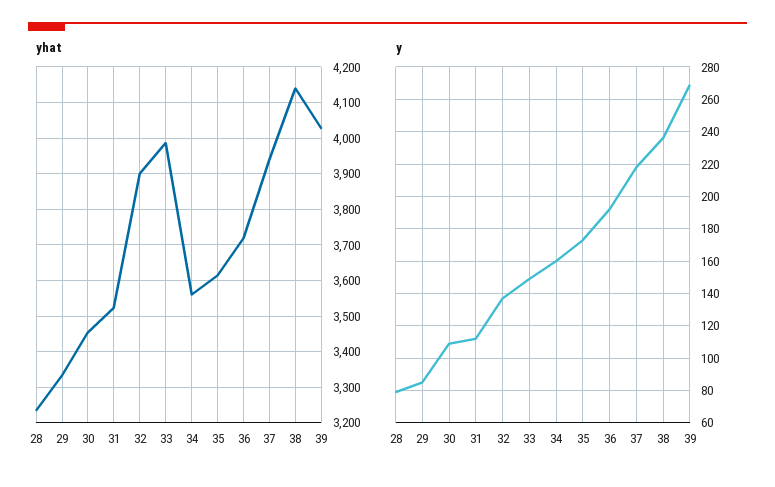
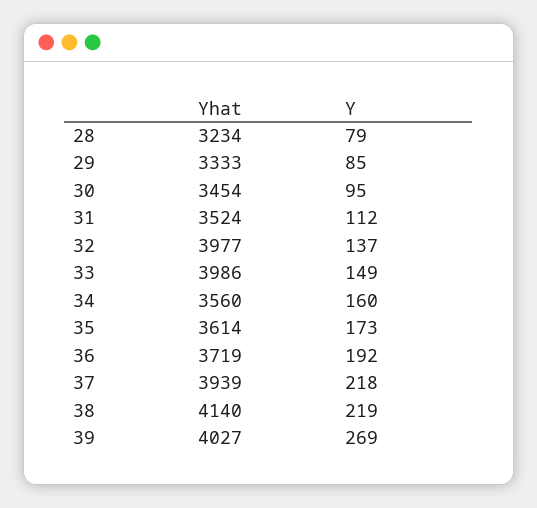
yhat, 32: 3900 -> 3977
y, 30: 110 -> 95
y, 38: 235 -> 219

